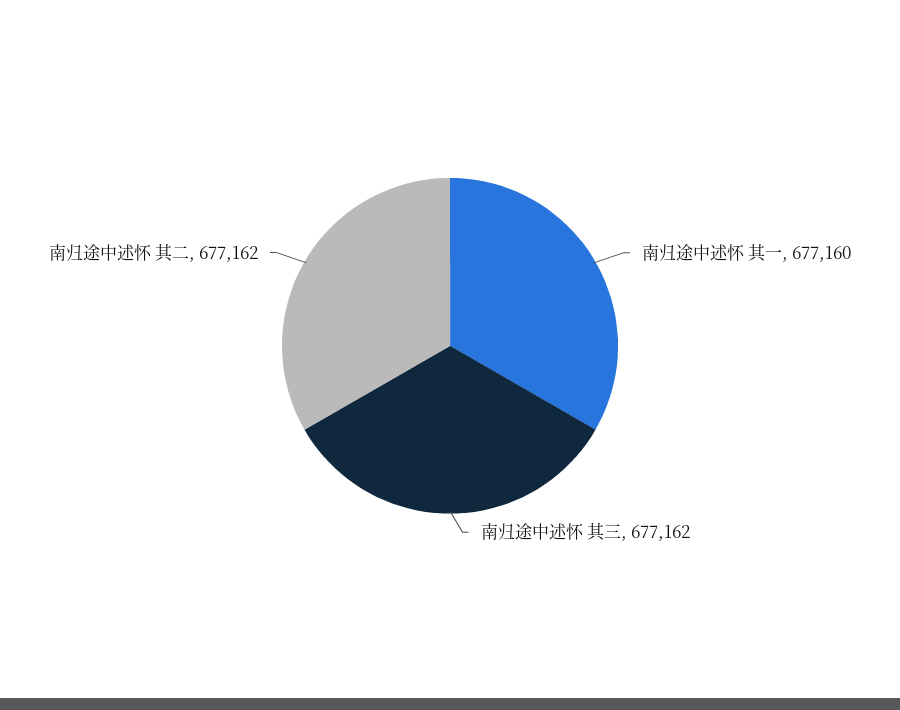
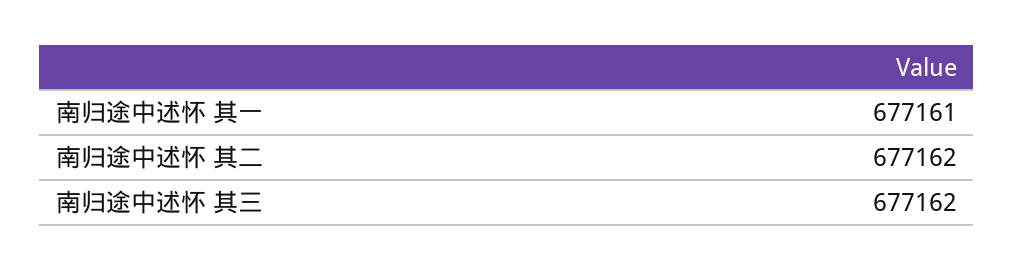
南归途中述怀 其一: 677160 -> 677161

